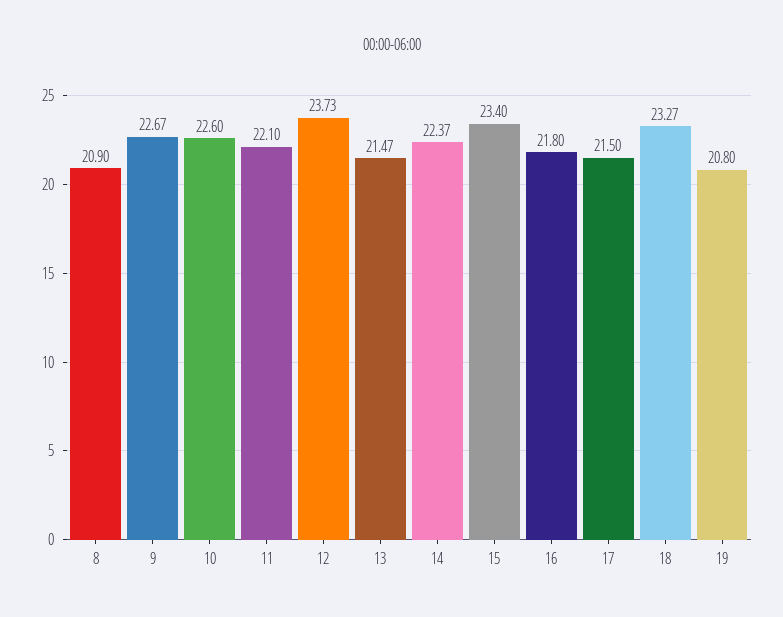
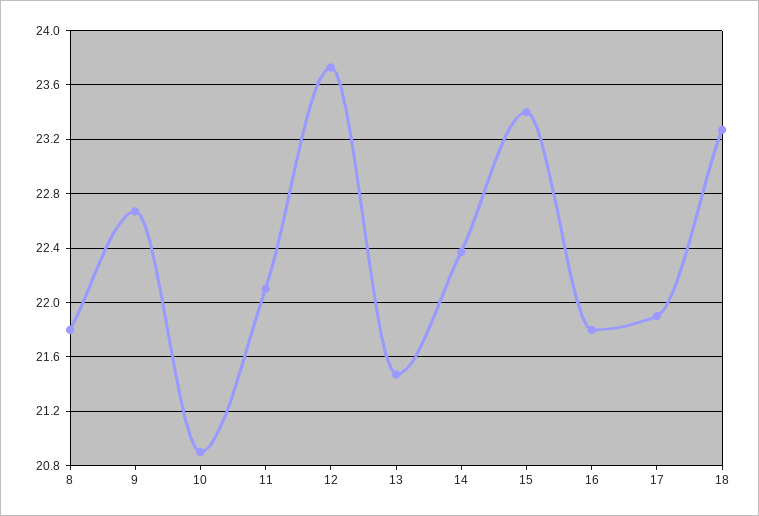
8: 20.9 -> 21.8
10: 22.6 -> 20.9
17: 21.5 -> 21.9
19: 20.8 -> none

